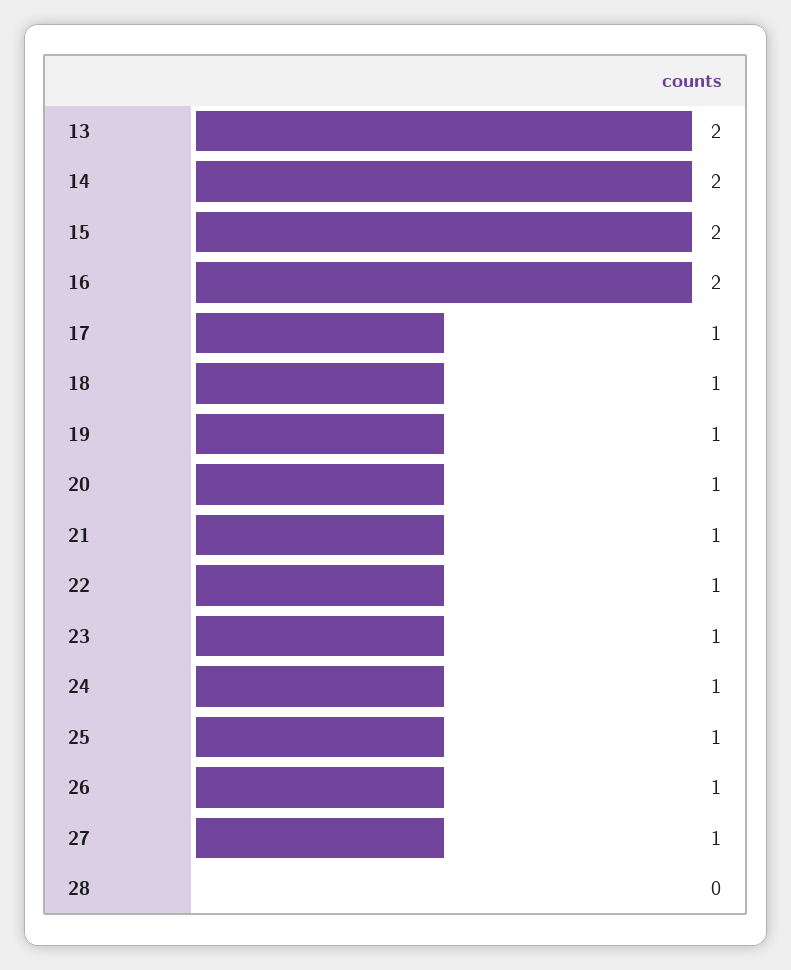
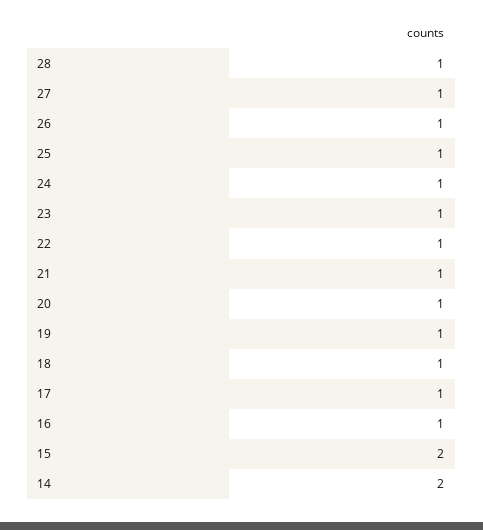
13: 2 -> none
16: 2 -> 1
28: 0 -> 1

